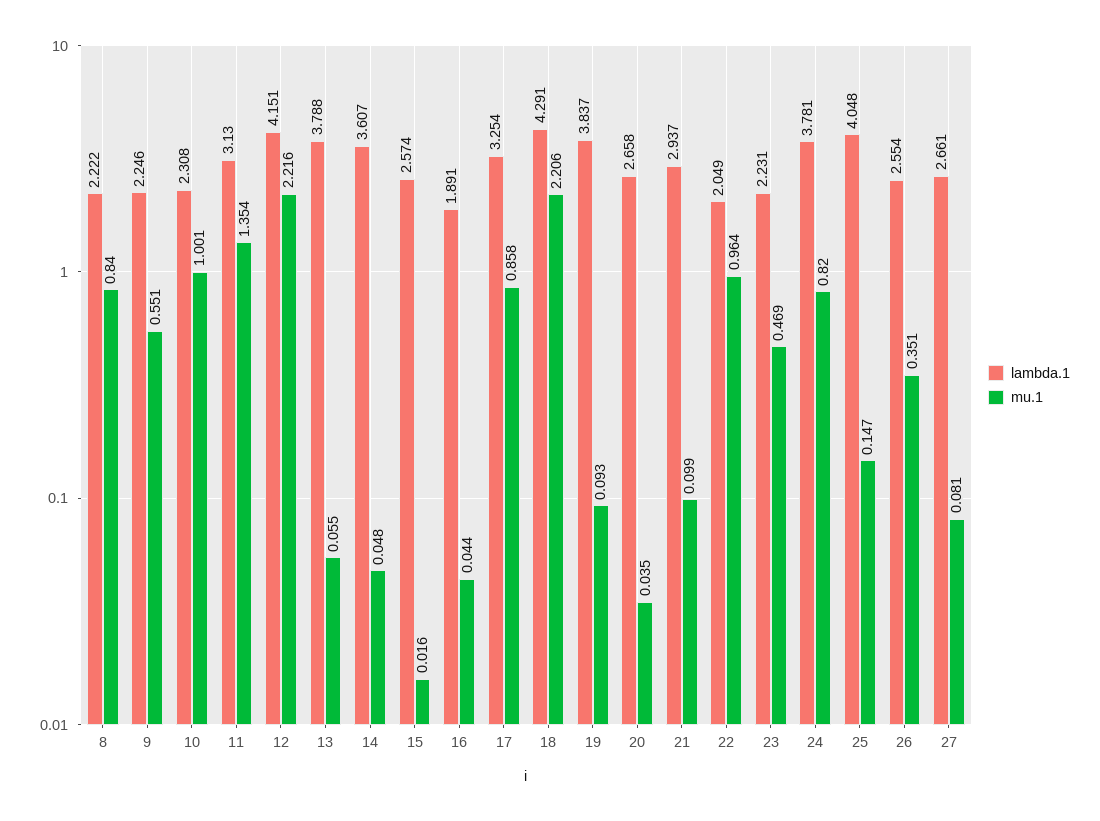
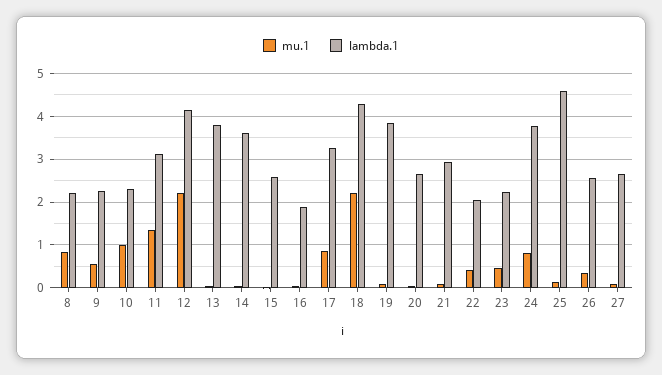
mu.1, 22: 0.964 -> 0.4
lambda.1, 25: 4.048 -> 4.6

